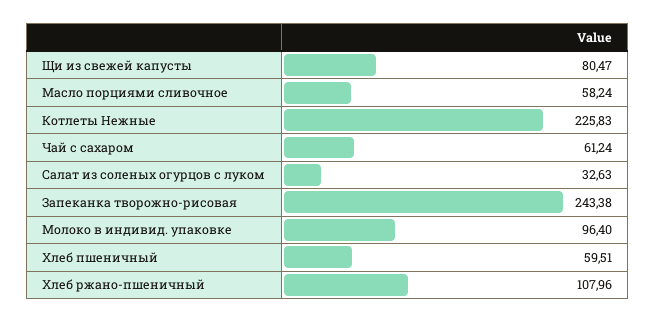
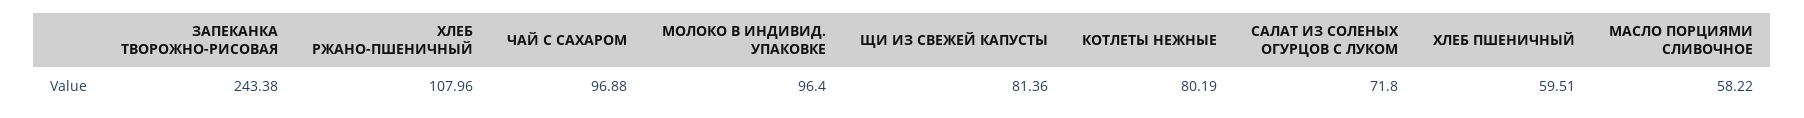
Щи из свежей капусты: 80.47 -> 81.36
Масло порциями сливочное: 58.24 -> 58.22
Котлеты Нежные: 225.83 -> 80.19
Чай с сахаром: 61.24 -> 96.88
Салат из соленых огурцов с луком: 32.63 -> 71.8

